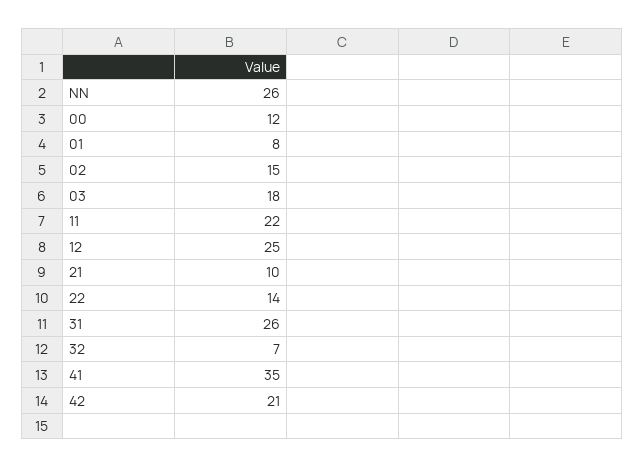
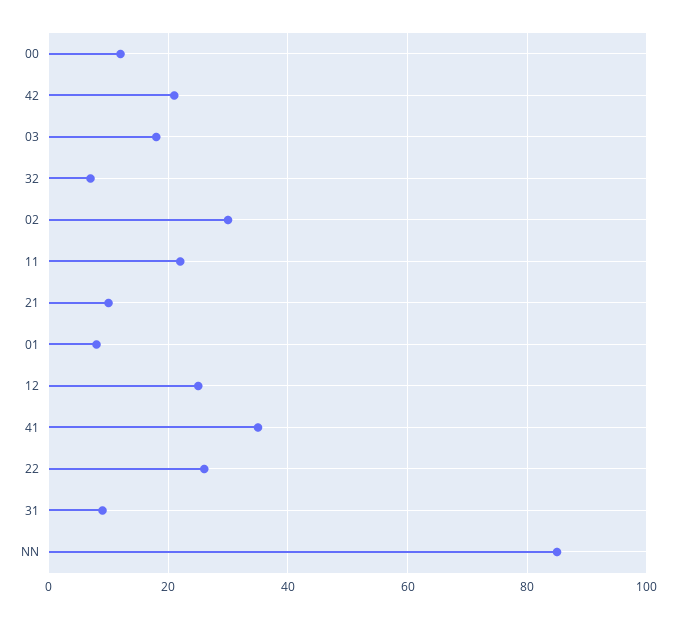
NN: 26 -> 85
02: 15 -> 30
22: 14 -> 25
31: 26 -> 10

